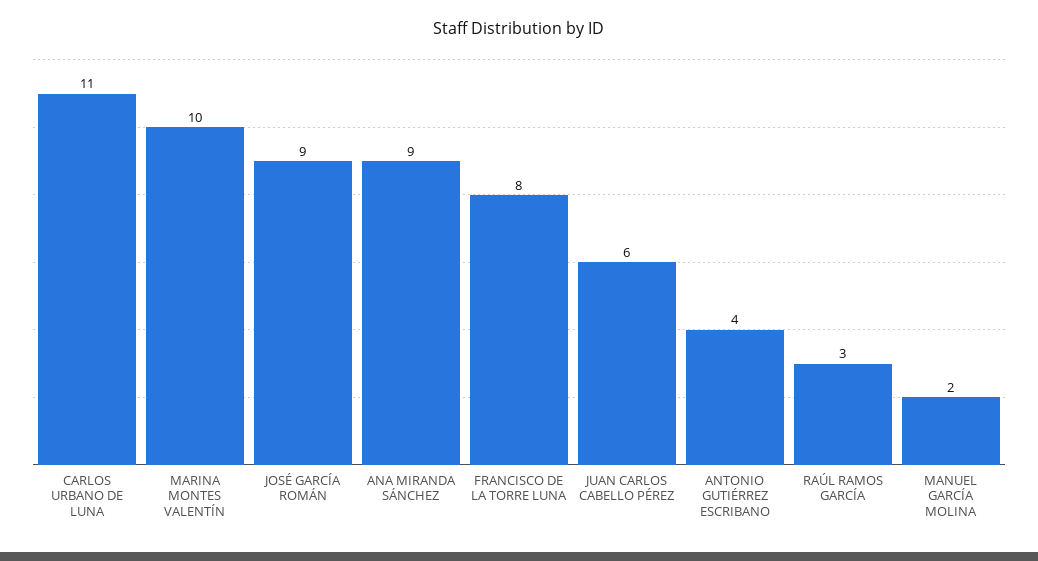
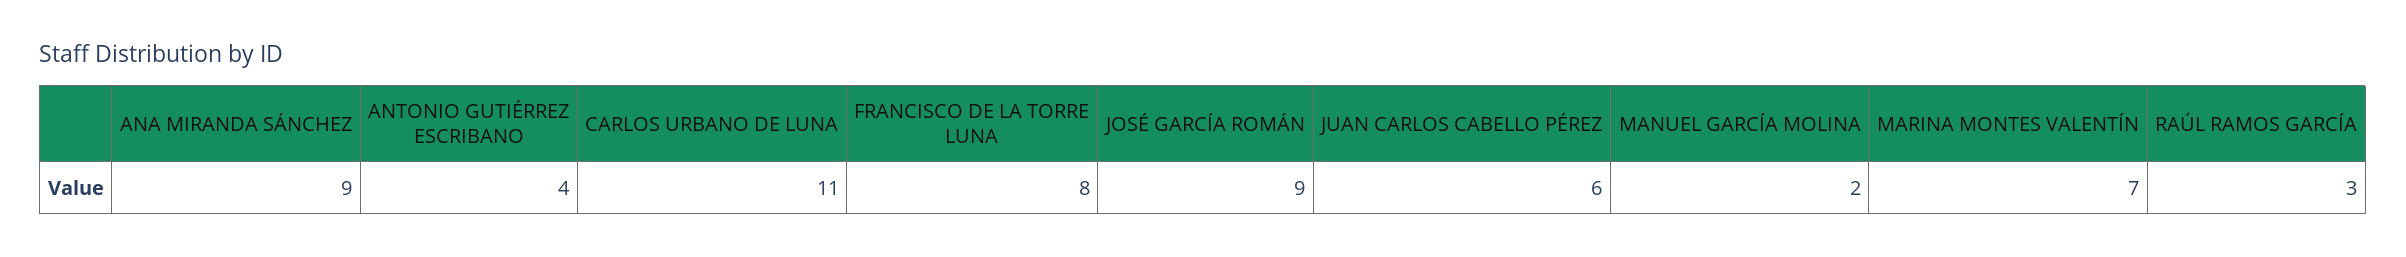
MARINA MONTES VALENTÍN: 10 -> 7

